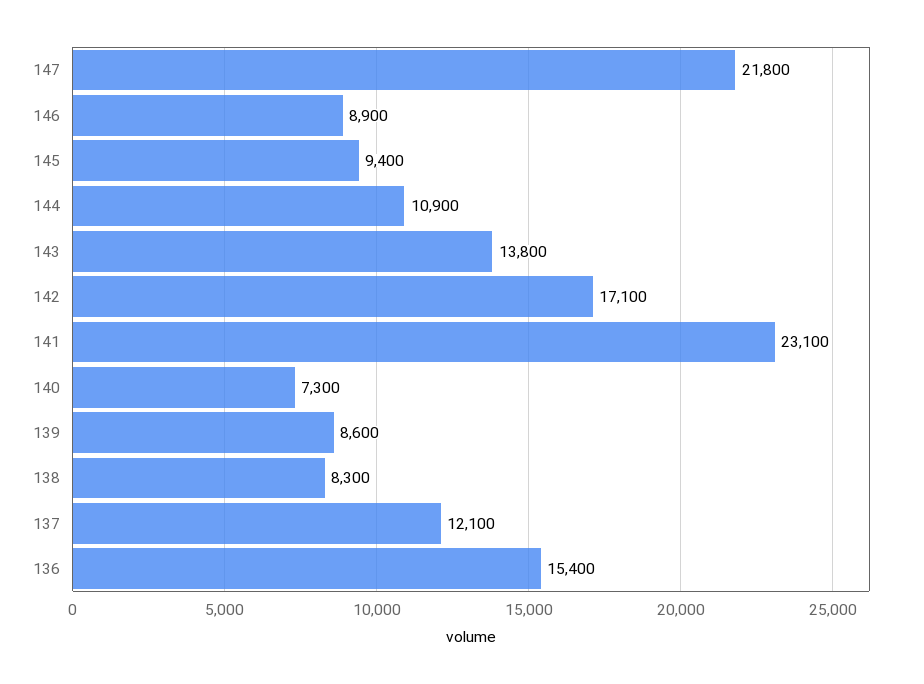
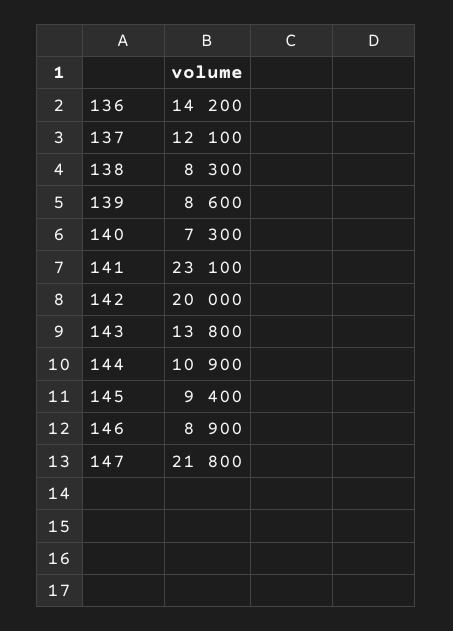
142: 17100 -> 20000
136: 15400 -> 14200

